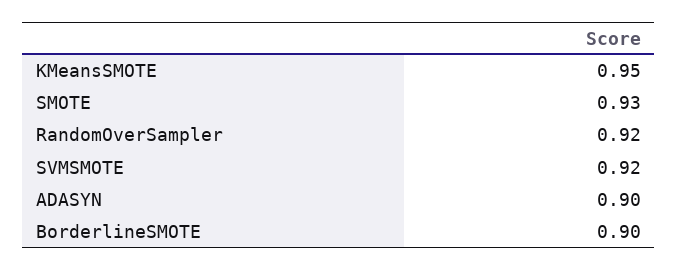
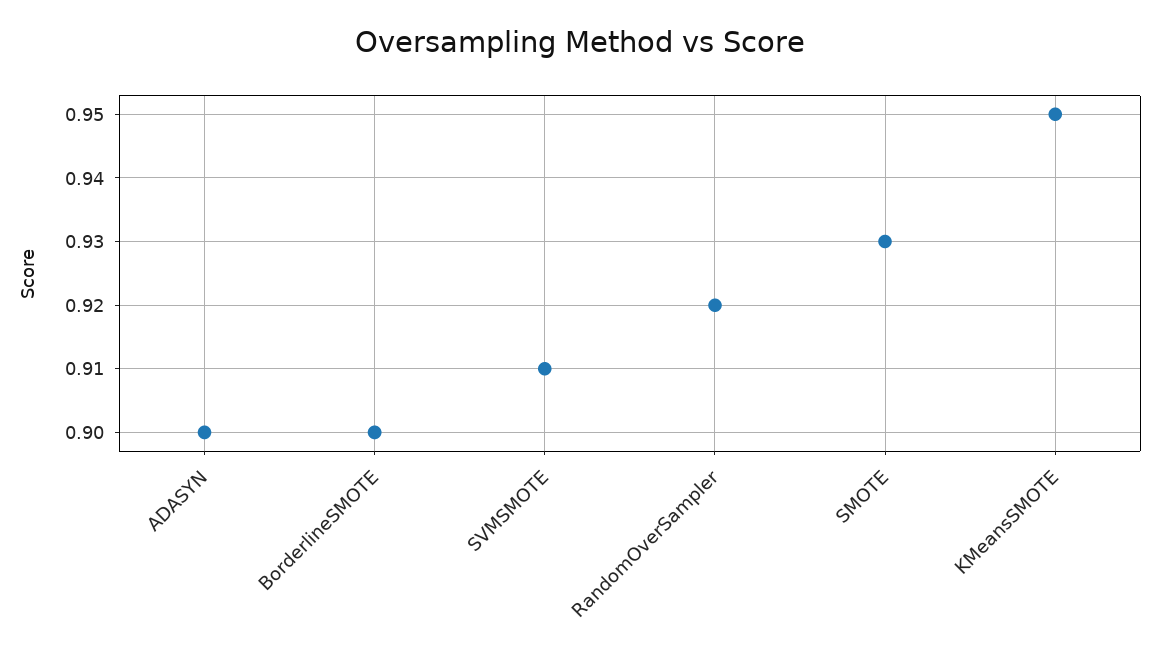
SVMSMOTE: 0.92 -> 0.91

